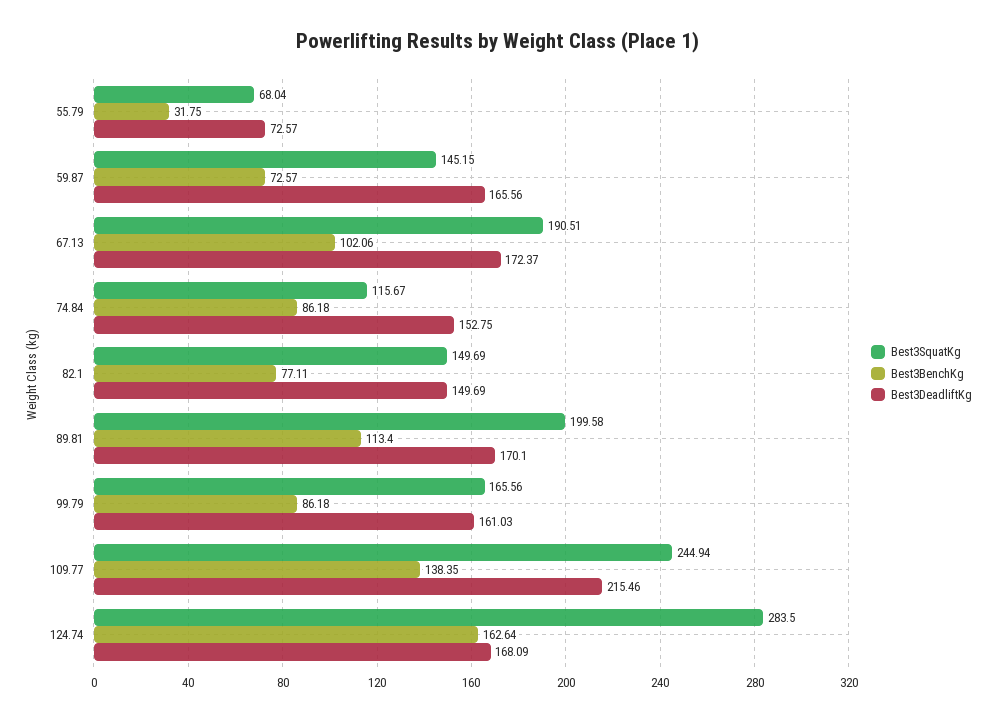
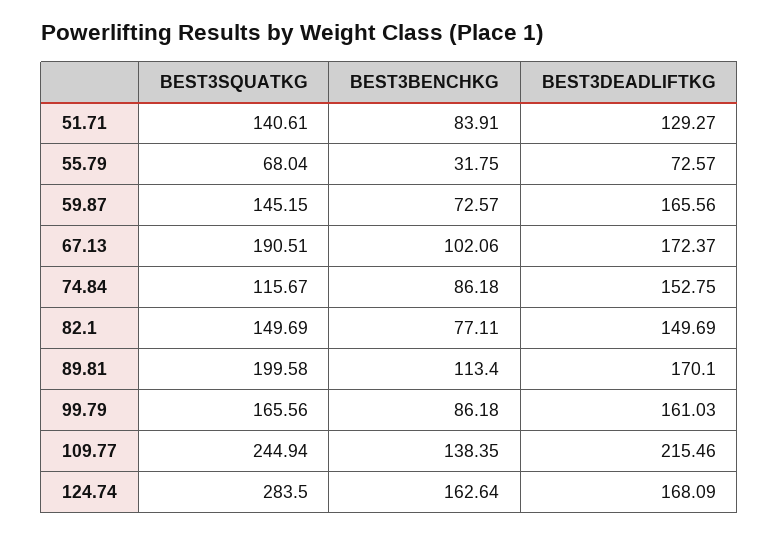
Best3SquatKg, 51.71: none -> 140.61
Best3BenchKg, 51.71: none -> 83.91
Best3DeadliftKg, 51.71: none -> 129.27

